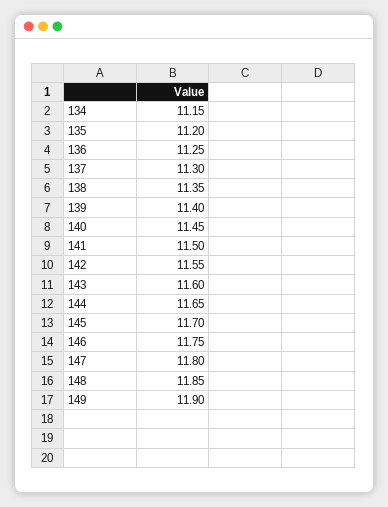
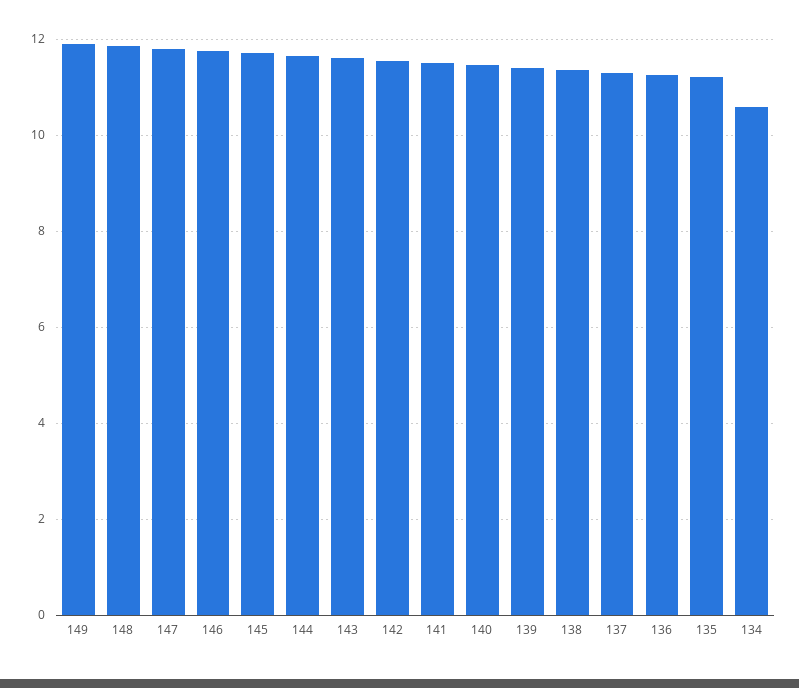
134: 11.15 -> 10.6

